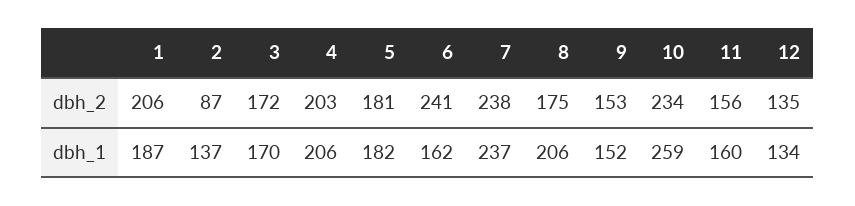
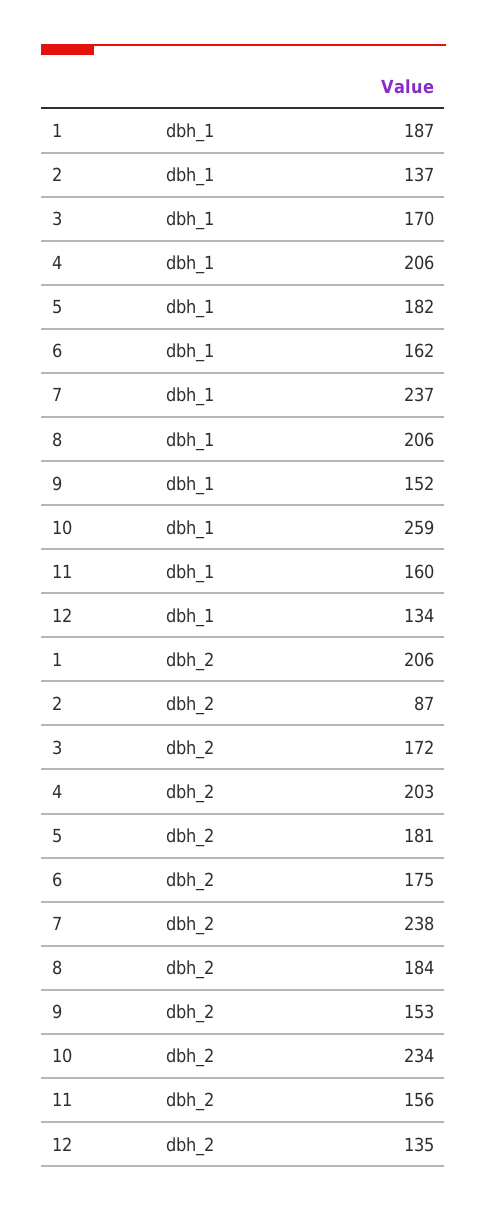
6, dbh_2: 241 -> 175
8, dbh_2: 175 -> 184

